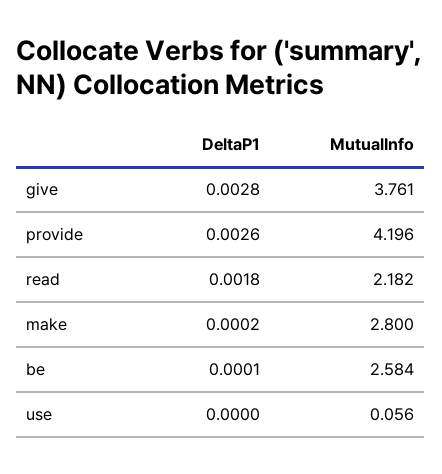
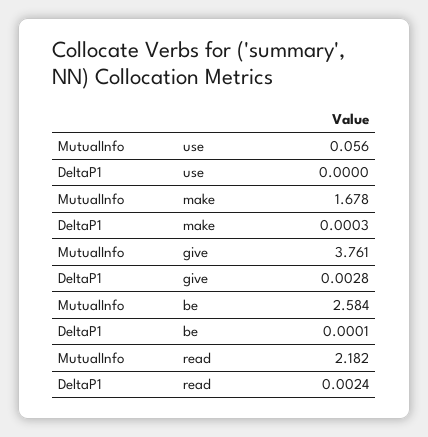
DeltaP1, provide: 0.0026 -> none
MutualInfo, provide: 4.196 -> none
DeltaP1, read: 0.0018 -> 0.0024
DeltaP1, make: 0.0002 -> 0.0003
MutualInfo, make: 2.8 -> 1.678

